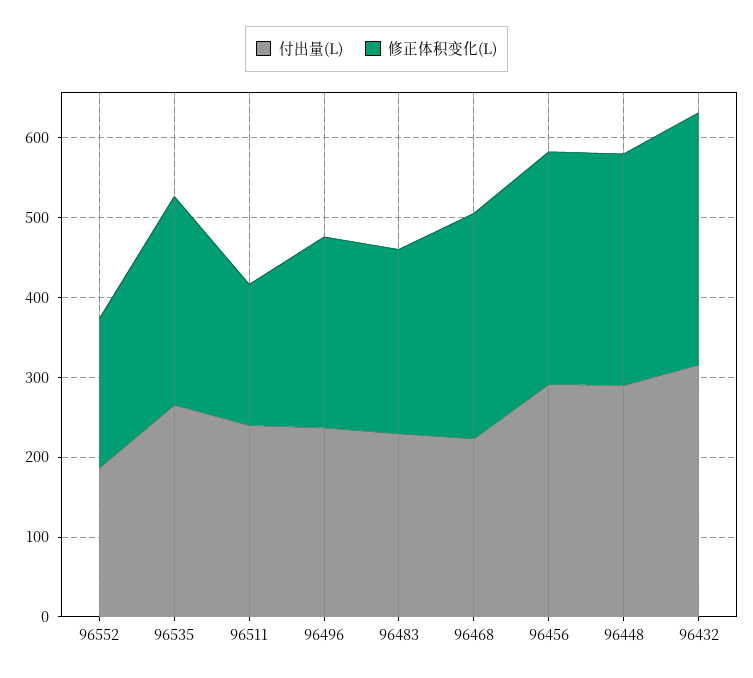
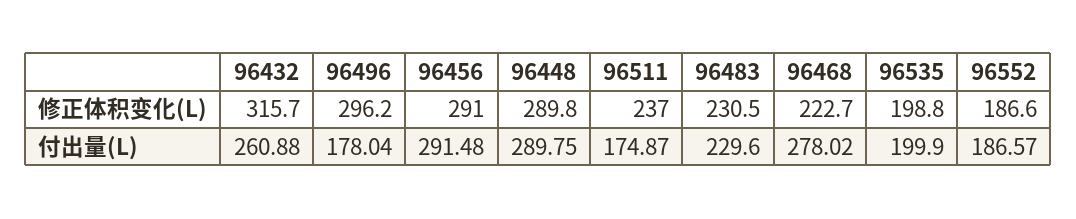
付出量(L), 96535: 260 -> 199.9
修正体积变化(L), 96535: 260 -> 198.8
付出量(L), 96511: 240 -> 174.87
修正体积变化(L), 96511: 180 -> 237
付出量(L), 96496: 240 -> 178.04
修正体积变化(L), 96496: 240 -> 296.2
付出量(L), 96468: 220 -> 278.02
修正体积变化(L), 96468: 280 -> 222.7
付出量(L), 96432: 320 -> 260.88

